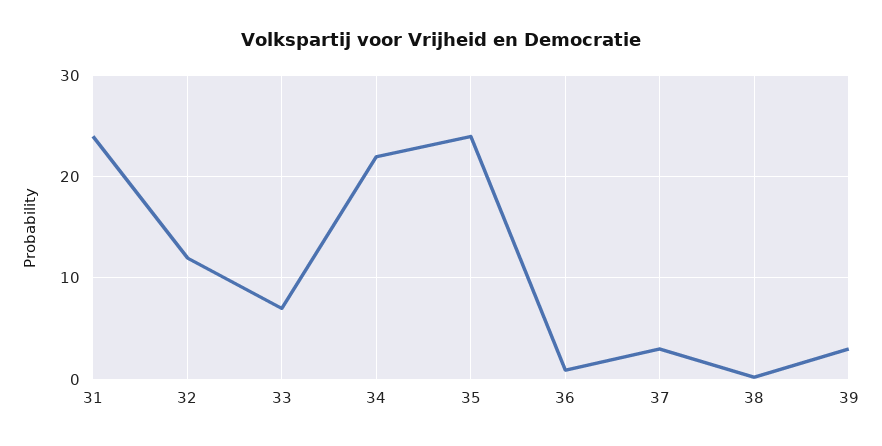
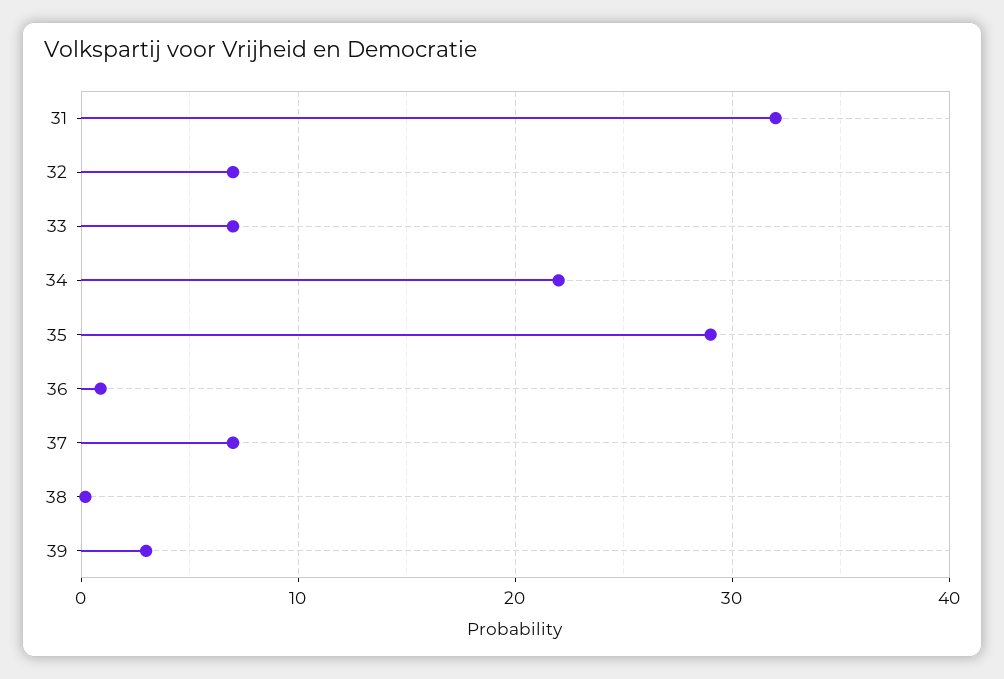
31: 24 -> 32
32: 12 -> 7
35: 24 -> 29
37: 3 -> 7

